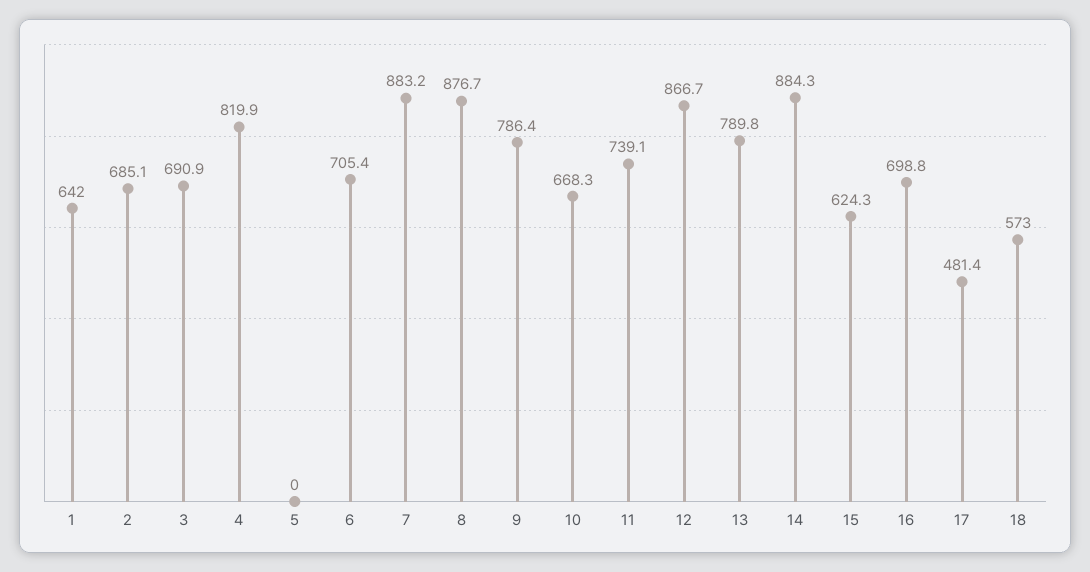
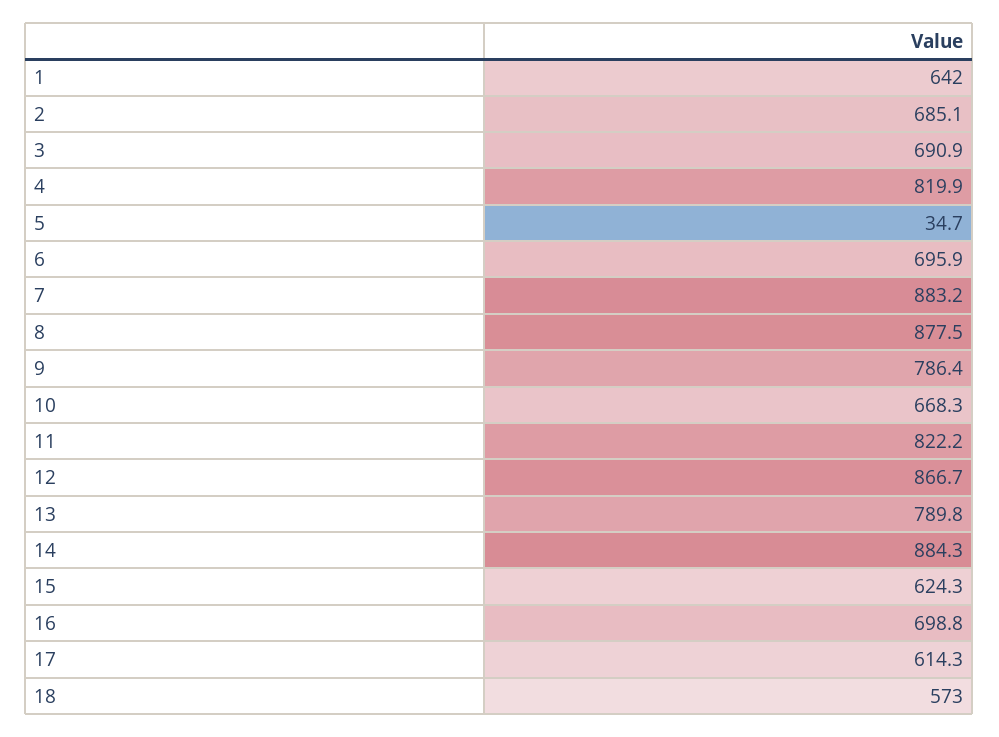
5: 0 -> 34.7
6: 705.4 -> 695.9
8: 876.7 -> 877.5
11: 739.1 -> 822.2
17: 481.4 -> 614.3

